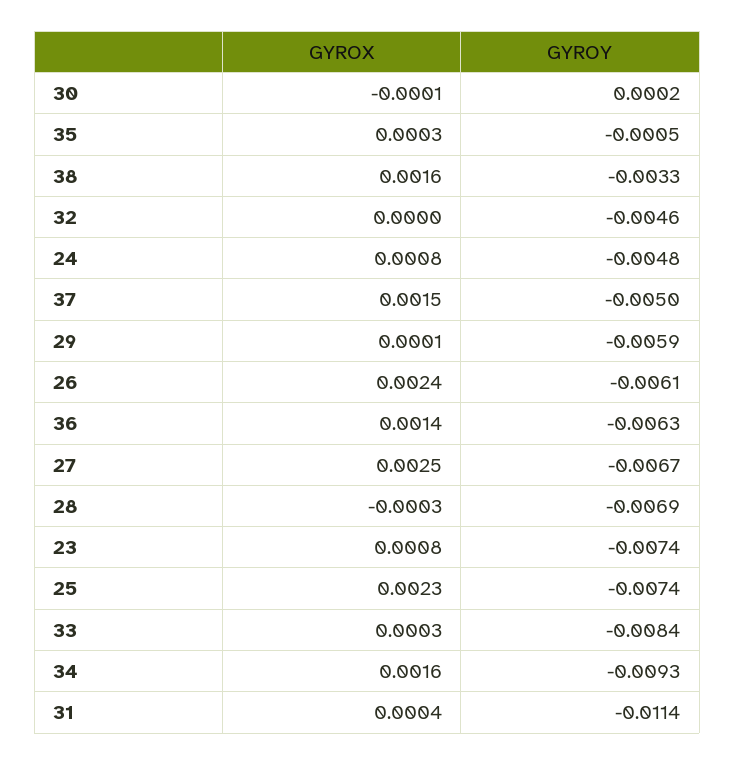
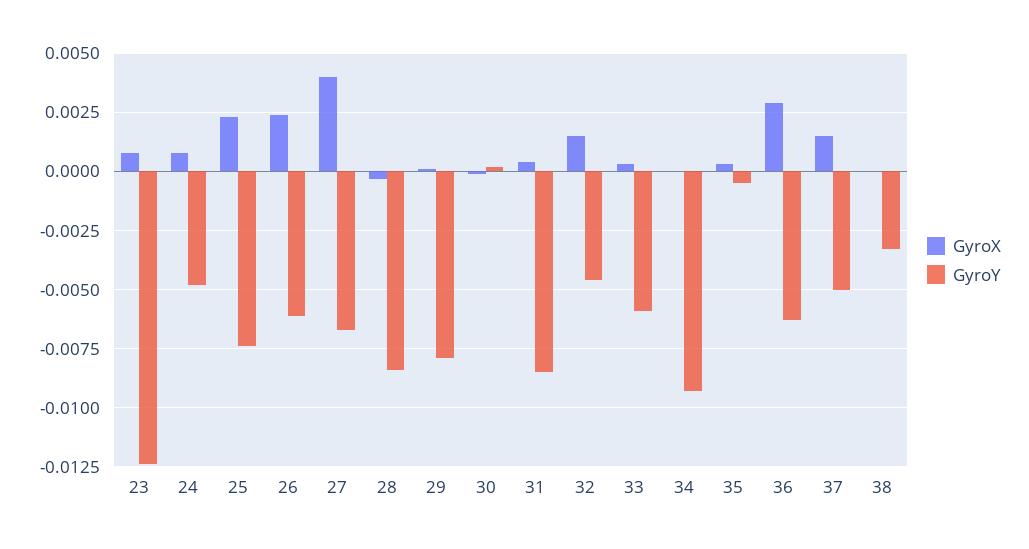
GYROX, 38: 0.0016 -> 0
GYROX, 32: 0 -> 0.0015
GYROY, 29: -0.0059 -> -0.008
GYROX, 36: 0.0014 -> 0.003
GYROX, 27: 0.0025 -> 0.004
GYROY, 28: -0.0069 -> -0.0085
GYROY, 23: -0.0074 -> -0.0125
GYROY, 33: -0.0084 -> -0.006
GYROX, 34: 0.0016 -> 0
GYROY, 31: -0.0114 -> -0.0085

